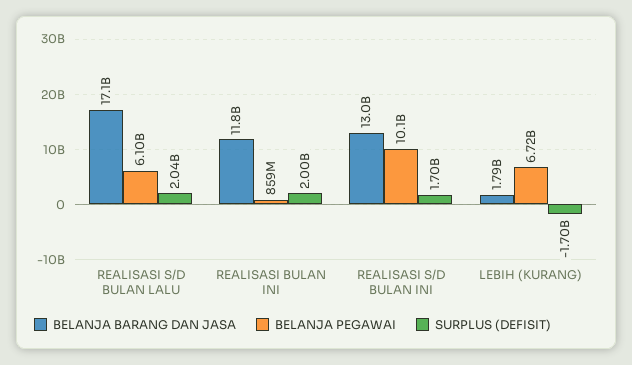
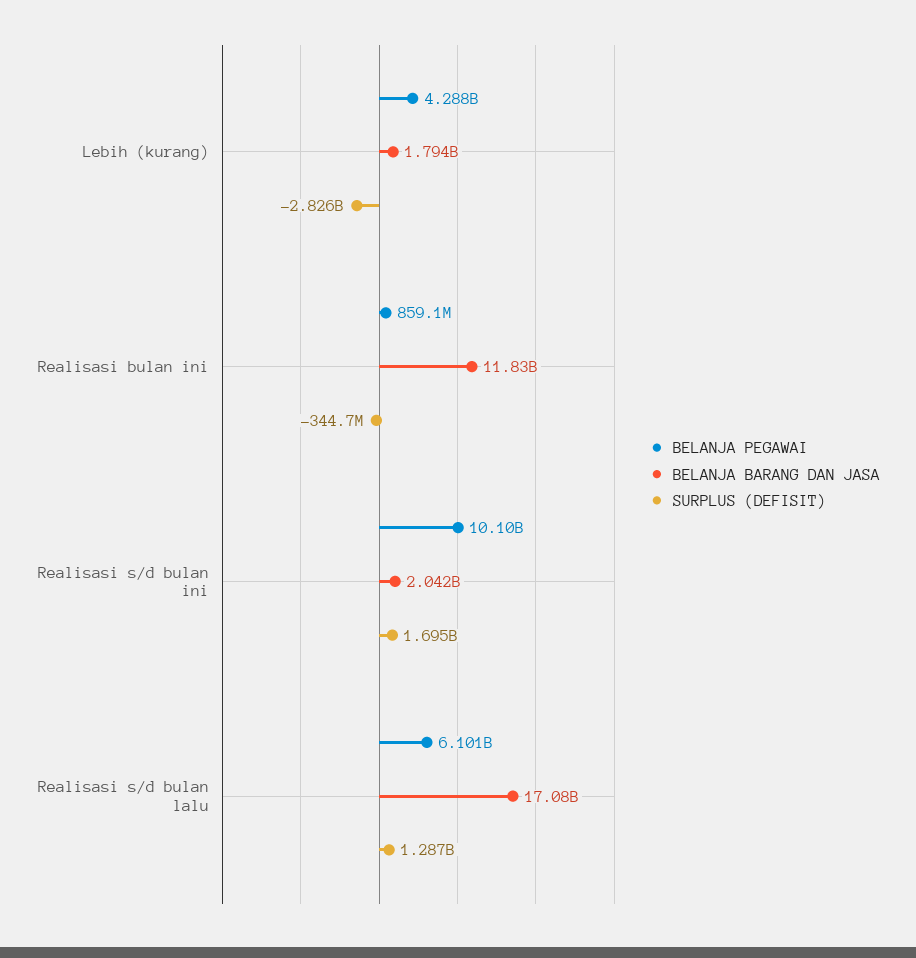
SURPLUS (DEFISIT), REALISASI S/D BULAN LALU: 2040000000 -> 1287000000
SURPLUS (DEFISIT), REALISASI BULAN INI: 2000000000 -> -344700000
BELANJA BARANG DAN JASA, REALISASI S/D BULAN INI: 13000000000 -> 2042000000
BELANJA PEGAWAI, LEBIH (KURANG): 6720000000 -> 4288000000
SURPLUS (DEFISIT), LEBIH (KURANG): -1700000000 -> -2826000000

